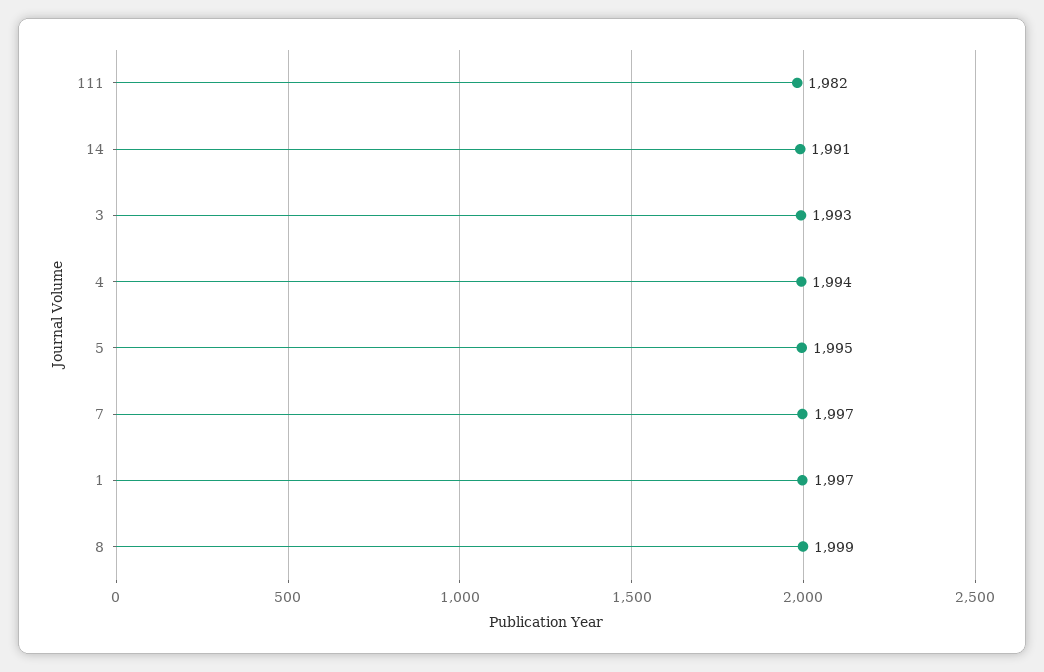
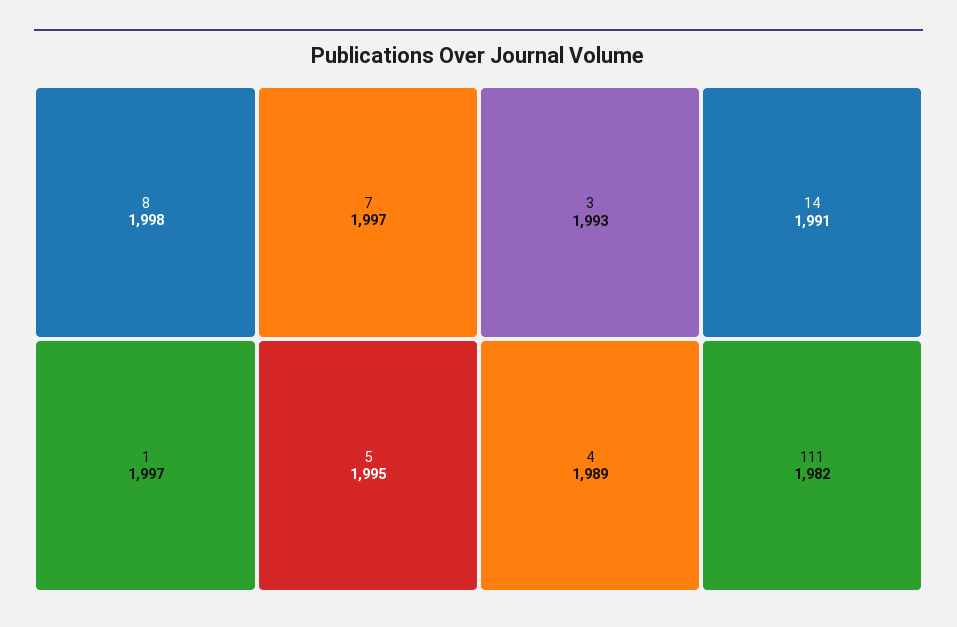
4: 1994 -> 1989
8: 1999 -> 1998

